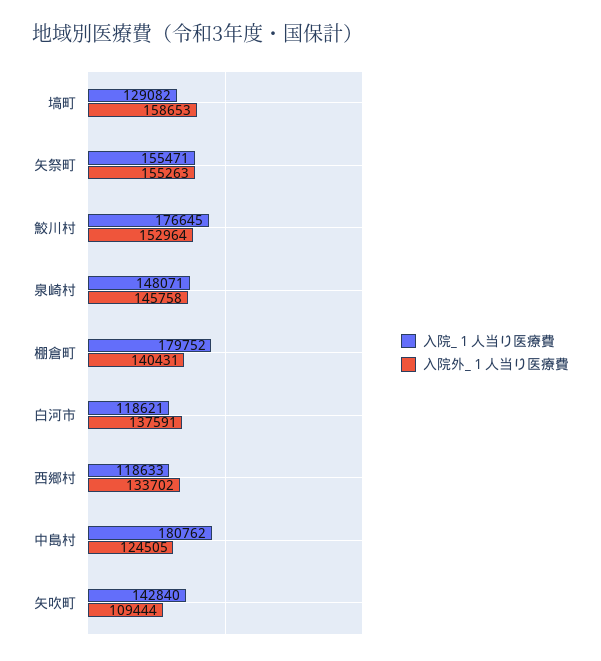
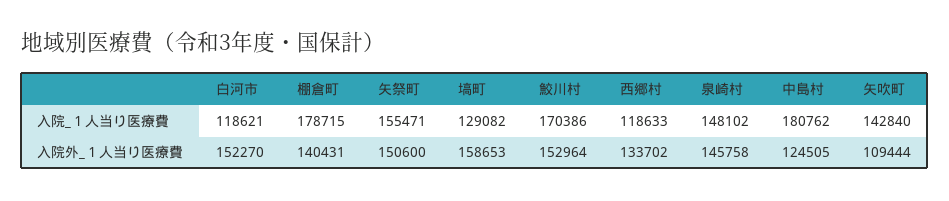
入院外_１人当り医療費, 矢祭町: 155263 -> 150600
入院_１人当り医療費, 鮫川村: 176645 -> 170386
入院_１人当り医療費, 泉崎村: 148071 -> 148102
入院_１人当り医療費, 棚倉町: 179752 -> 178715
入院外_１人当り医療費, 白河市: 137591 -> 152270

